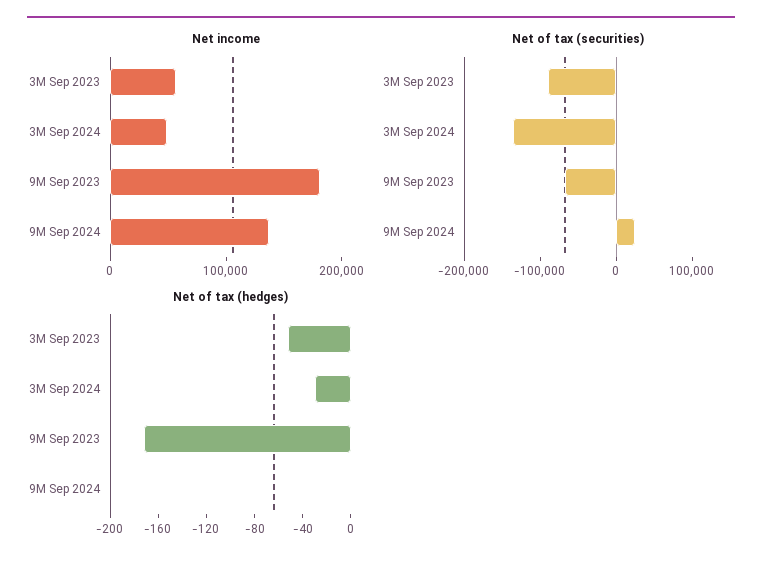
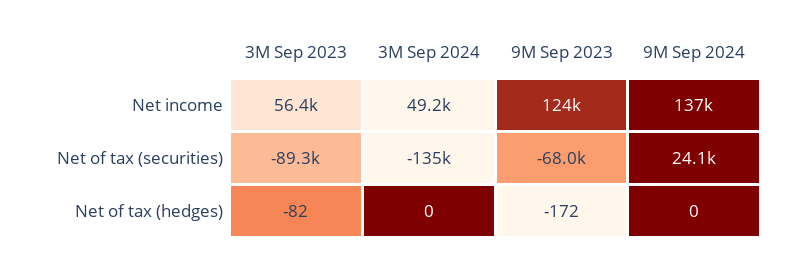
Net income, 9M Sep 2023: 180000 -> 124000
Net of tax (hedges), 3M Sep 2023: -50 -> -82
Net of tax (hedges), 3M Sep 2024: -30 -> 0

